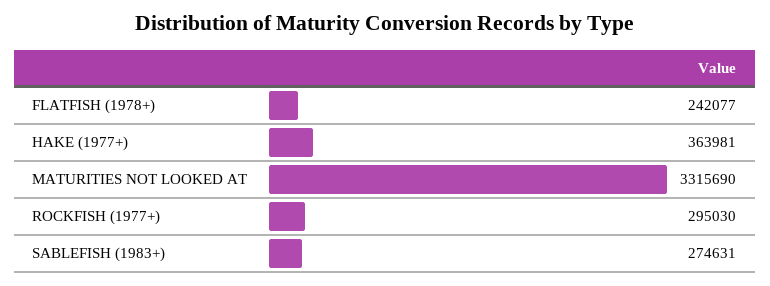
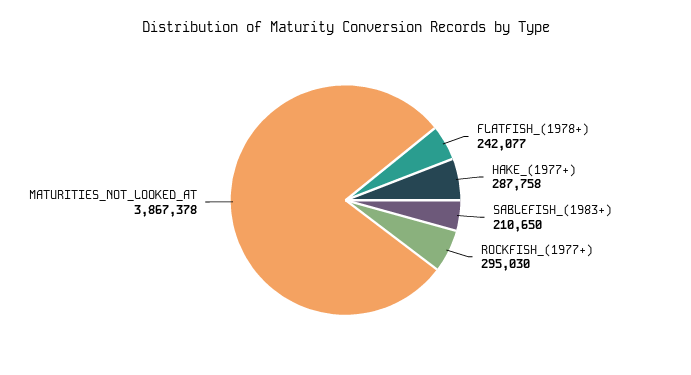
HAKE (1977+): 363981 -> 287758
MATURITIES NOT LOOKED AT: 3315690 -> 3867378
SABLEFISH (1983+): 274631 -> 210650

